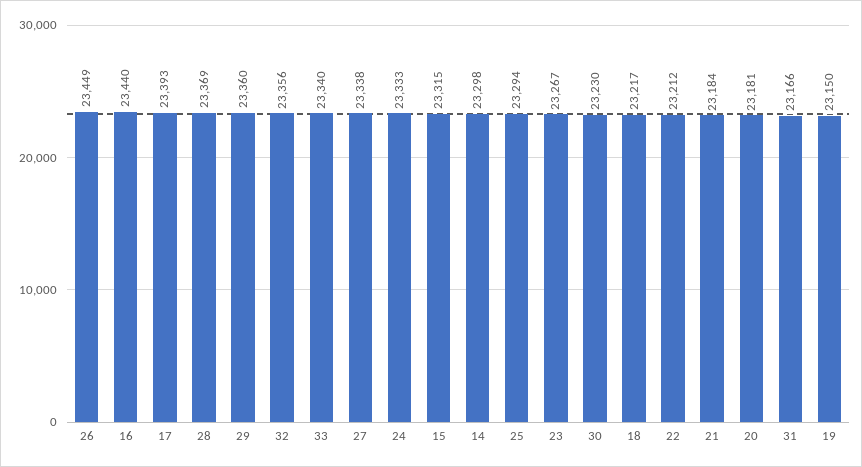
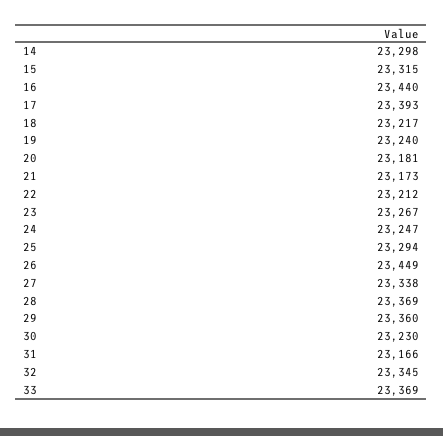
32: 23356 -> 23345
33: 23340 -> 23369
24: 23333 -> 23247
21: 23184 -> 23173
19: 23150 -> 23240

